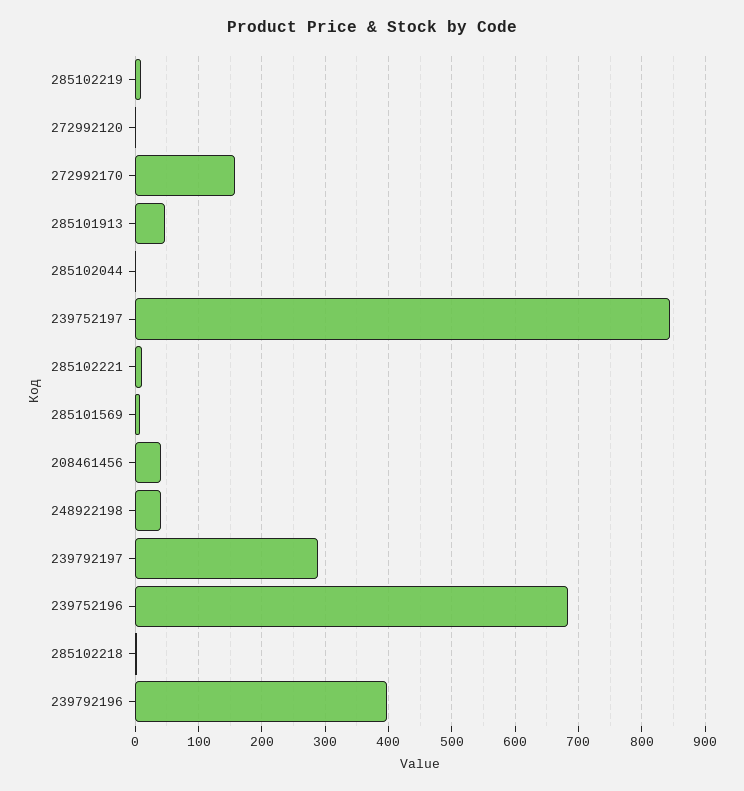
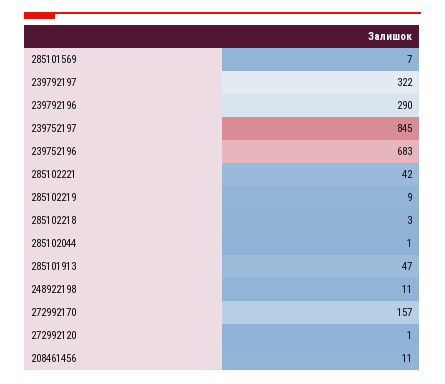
285102221: 10 -> 42
208461456: 40 -> 11
248922198: 40 -> 11
239792197: 290 -> 322
239792196: 400 -> 290

